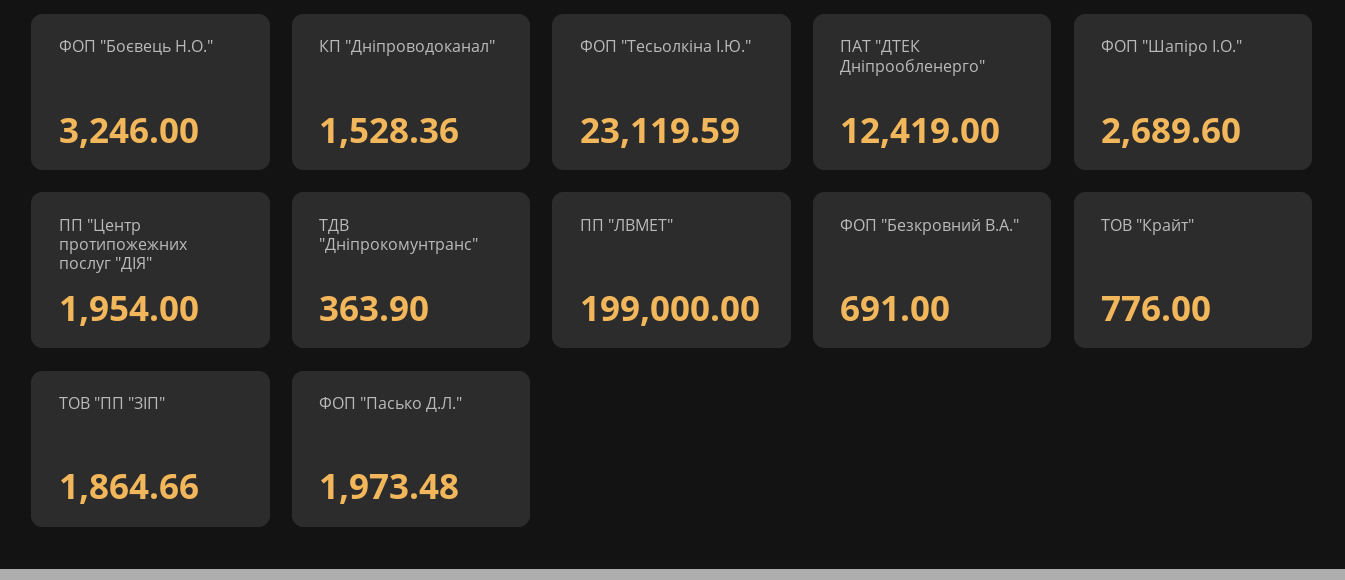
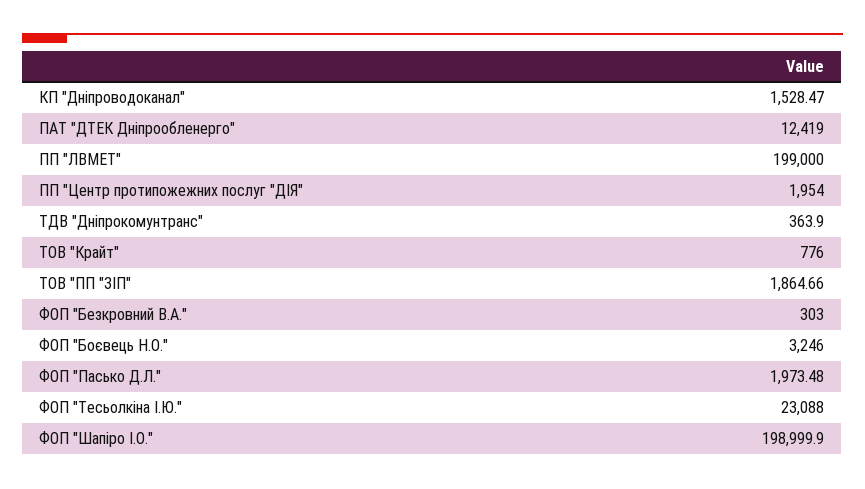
КП "Дніпроводоканал": 1528.36 -> 1528.47
ФОП "Тесьолкіна І.Ю.": 23119.59 -> 23088
ФОП "Шапіро І.О.": 2689.6 -> 198999.9
ФОП "Безкровний В.А.": 691 -> 303

